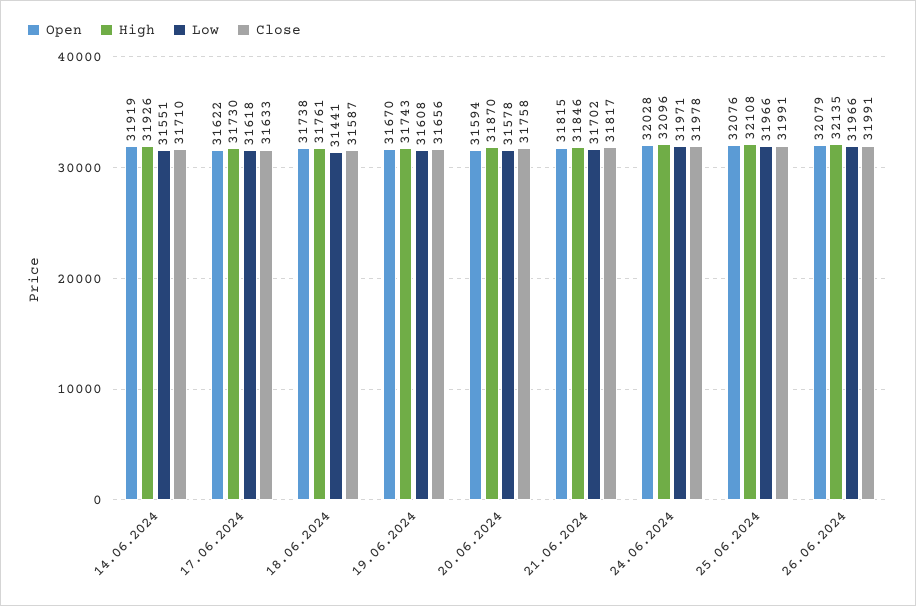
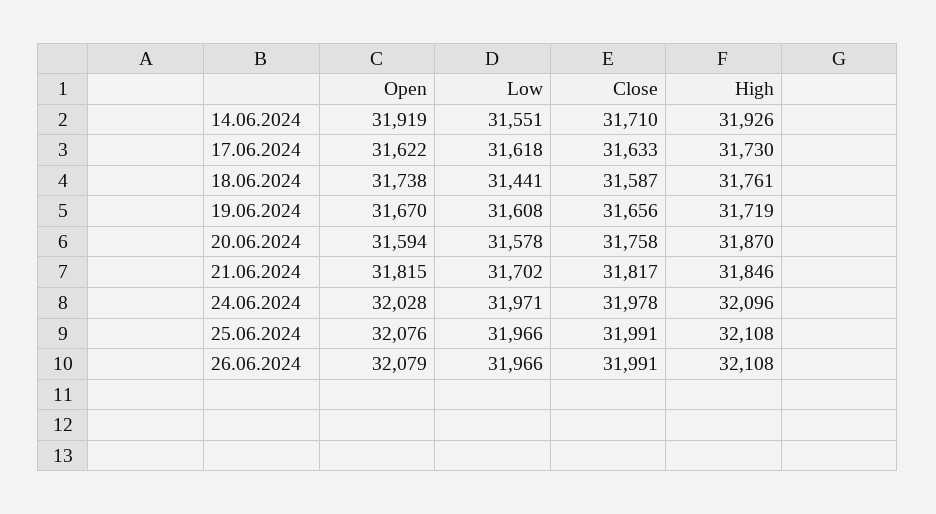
High, 19.06.2024: 31743 -> 31719
High, 26.06.2024: 32135 -> 32108

